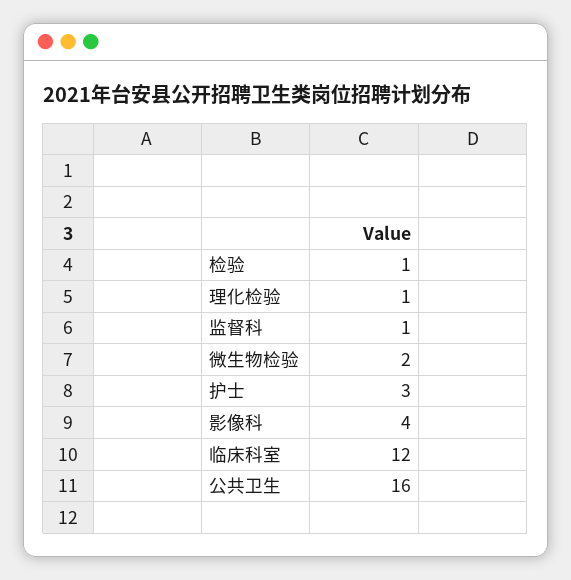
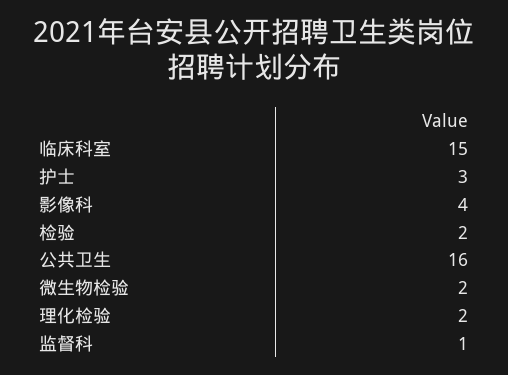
检验: 1 -> 2
理化检验: 1 -> 2
临床科室: 12 -> 15

